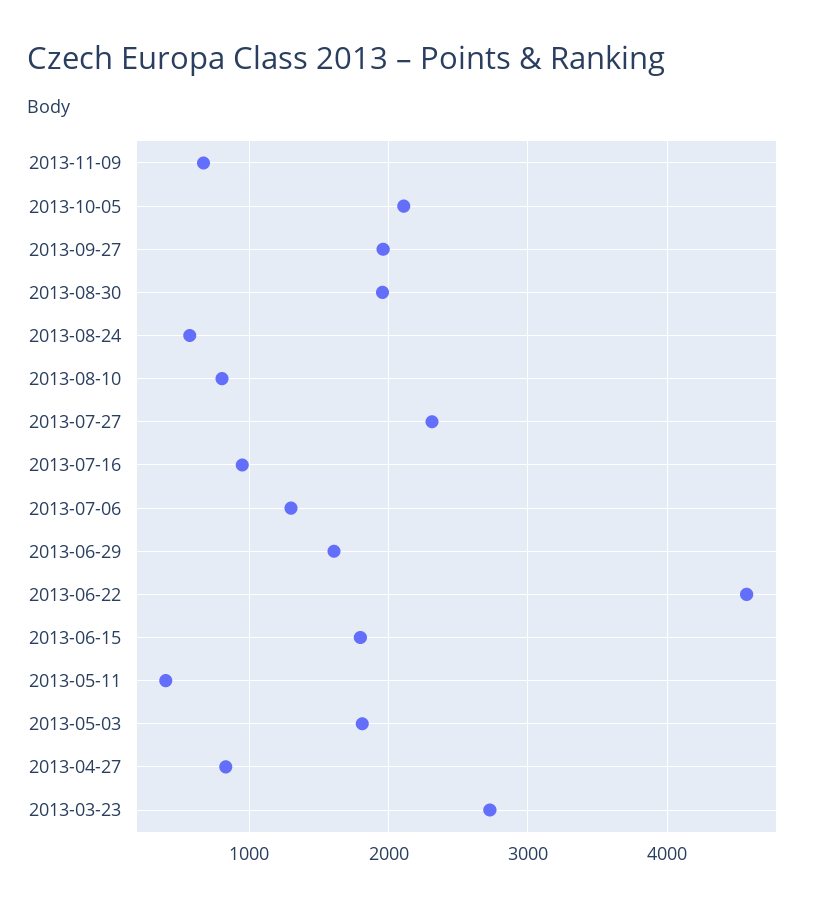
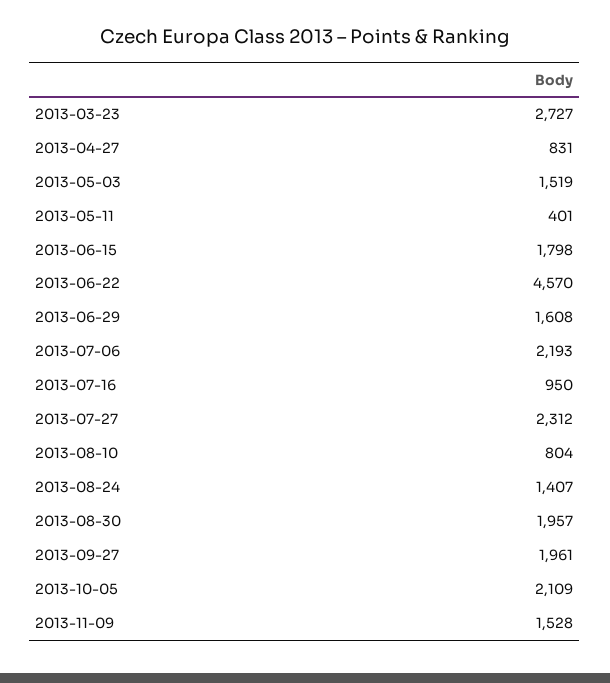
2013-11-09: 700 -> 1528
2013-08-24: 600 -> 1407
2013-07-06: 1300 -> 2193
2013-05-03: 1800 -> 1519

